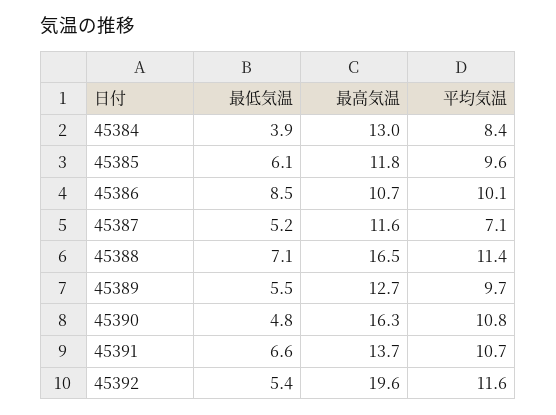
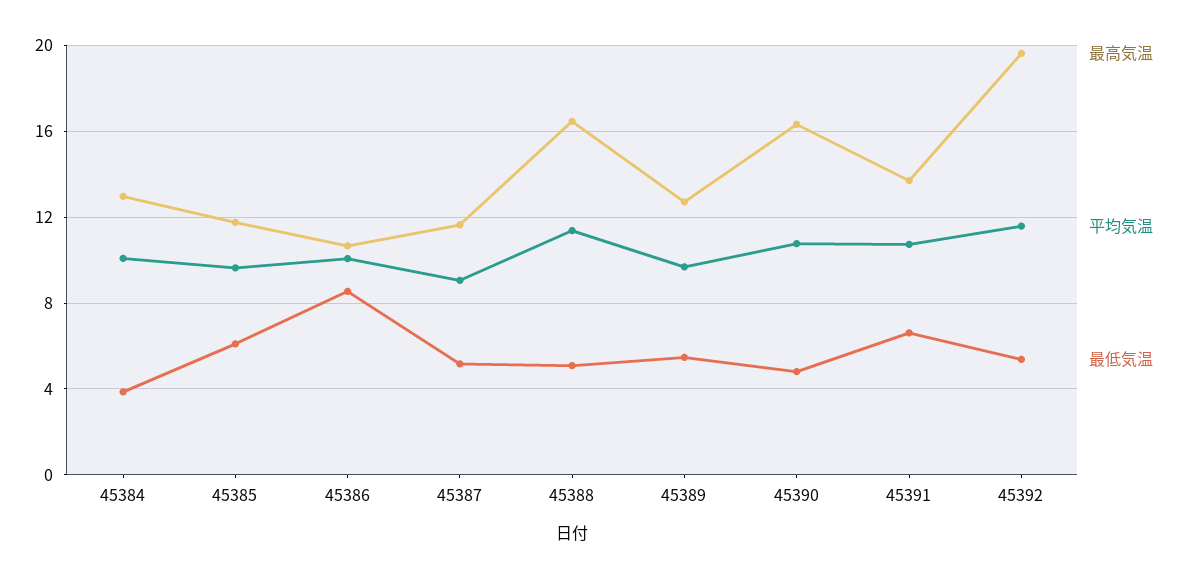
平均気温, 45384: 8.4 -> 10
平均気温, 45387: 7.1 -> 9
最低気温, 45388: 7.1 -> 5

